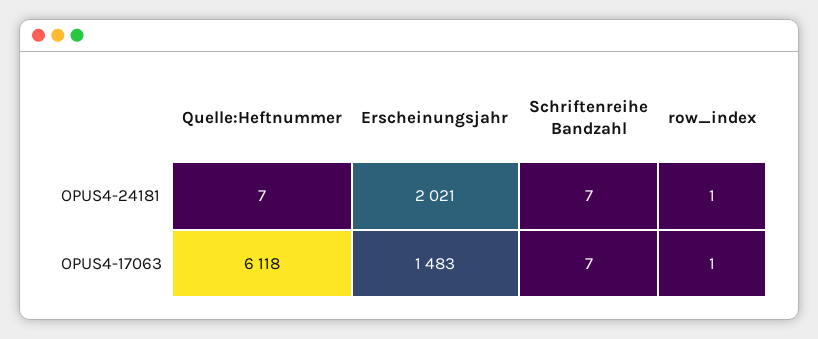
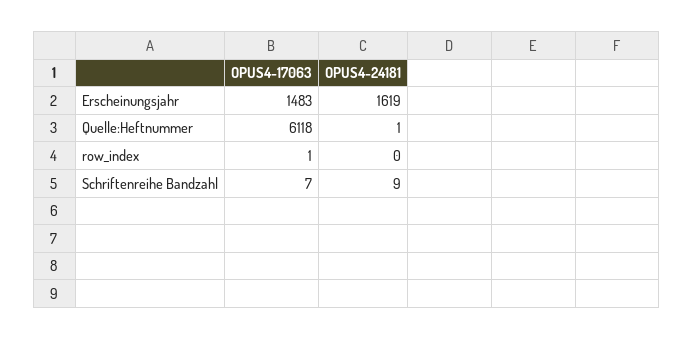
Quelle:Heftnummer, OPUS4-24181: 7 -> 1
Erscheinungsjahr, OPUS4-24181: 2021 -> 1619
Schriftenreihe Bandzahl, OPUS4-24181: 7 -> 9
row_index, OPUS4-24181: 1 -> 0

